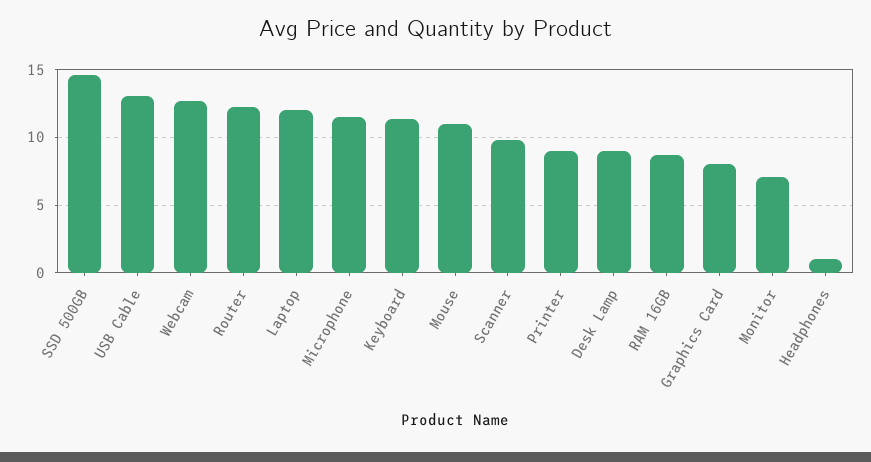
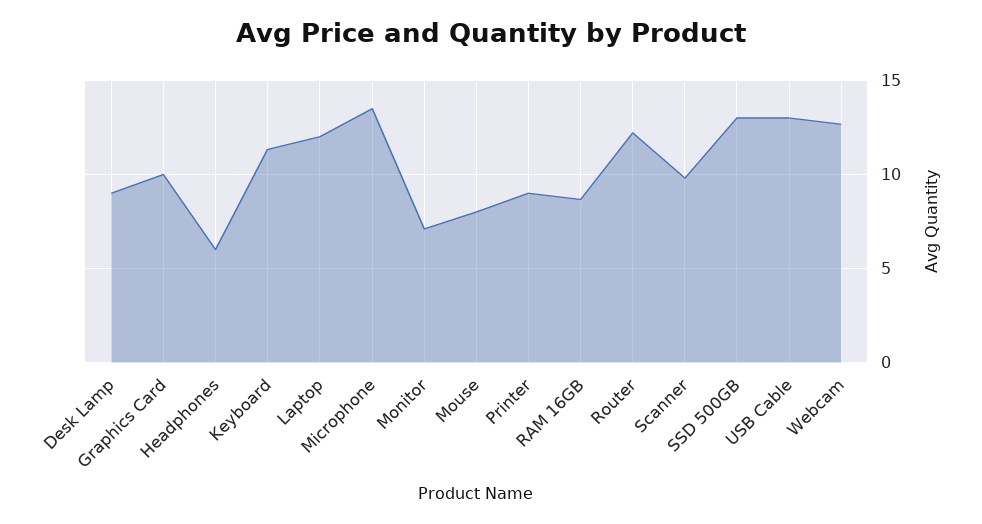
SSD 500GB: 14.5 -> 13
Microphone: 11.5 -> 13.5
Mouse: 11 -> 8
Graphics Card: 8 -> 10
Headphones: 1 -> 6

